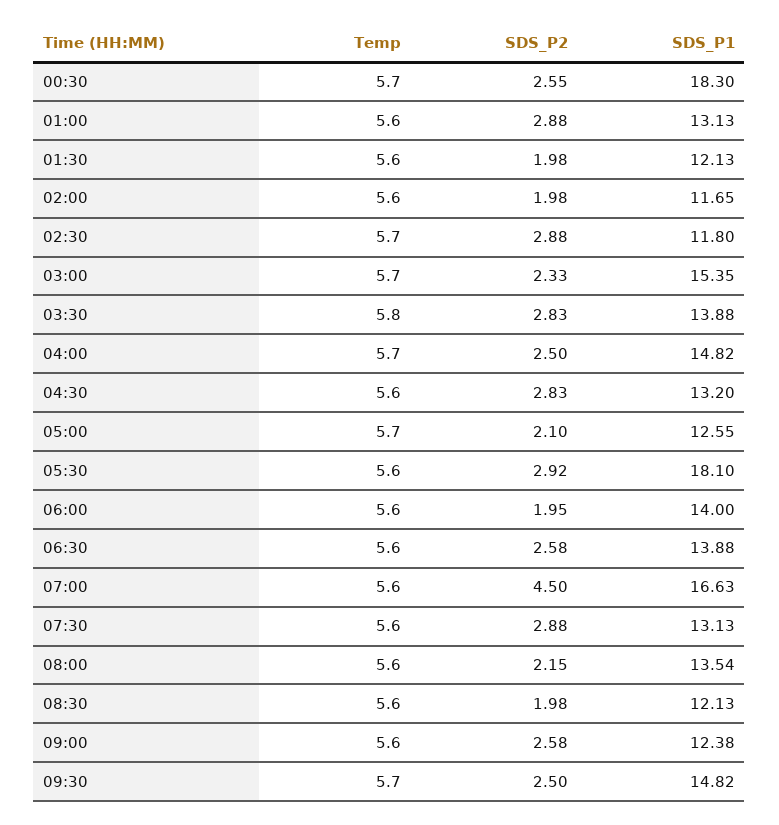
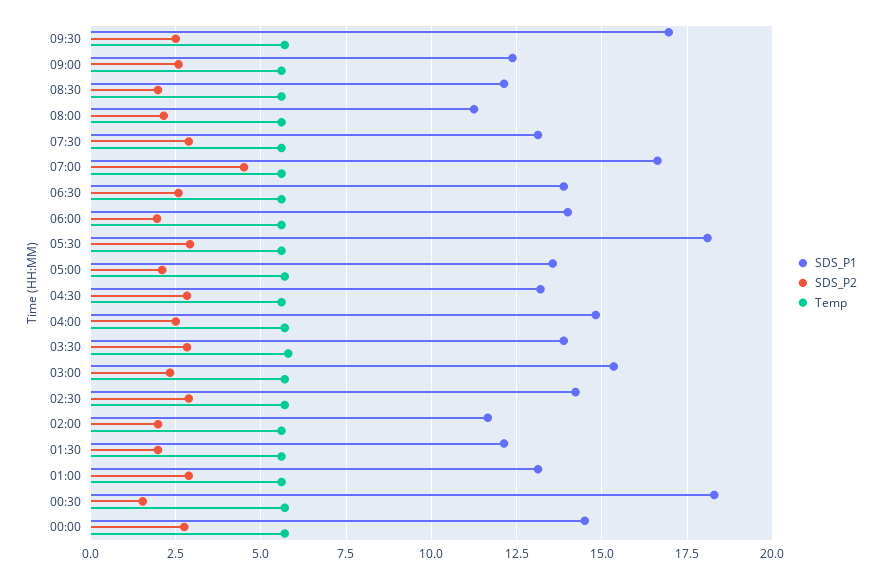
SDS_P2, 00:30: 2.55 -> 1.5
SDS_P1, 02:30: 11.8 -> 14.25
SDS_P1, 05:00: 12.55 -> 13.5
SDS_P1, 08:00: 13.54 -> 11.25
SDS_P1, 09:30: 14.82 -> 17
SDS_P1, 00:00: none -> 14.5
SDS_P2, 00:00: none -> 2.75
Temp, 00:00: none -> 5.75

